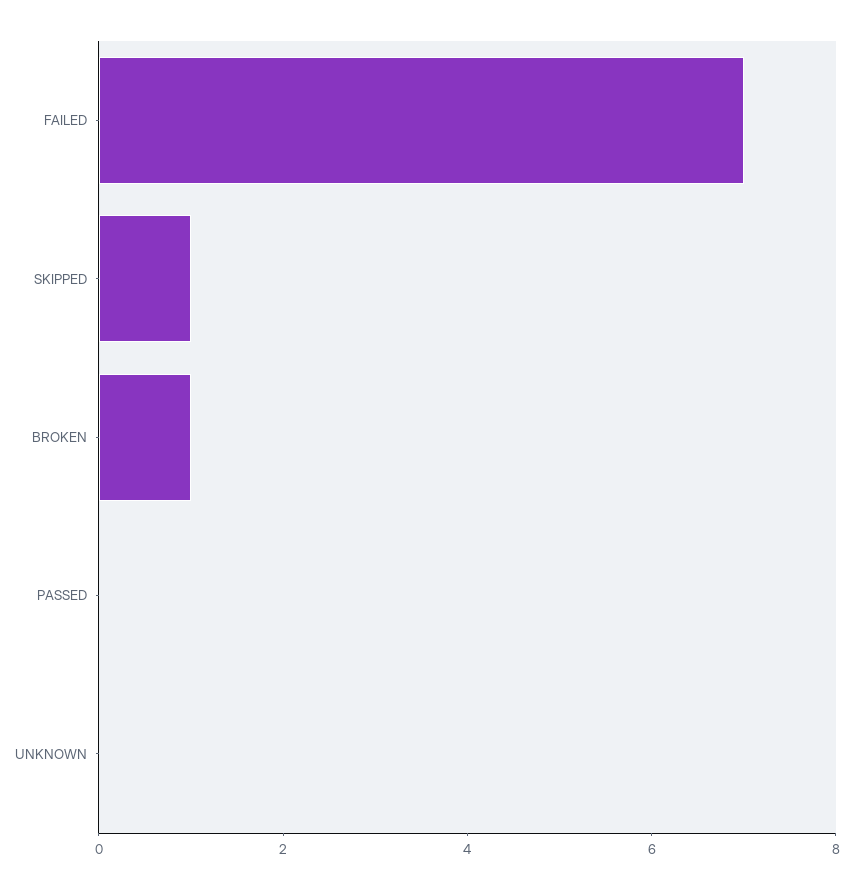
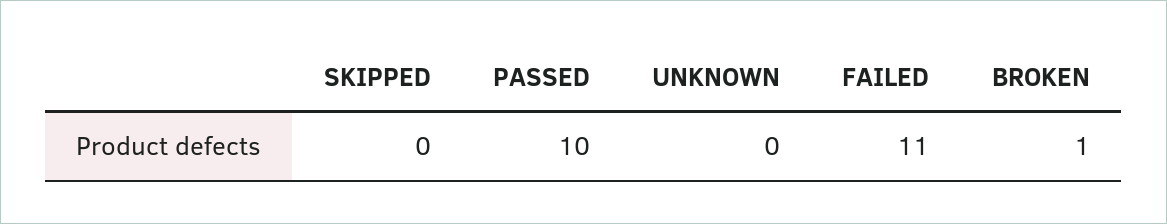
FAILED: 7 -> 11
SKIPPED: 1 -> 0
PASSED: 0 -> 10

